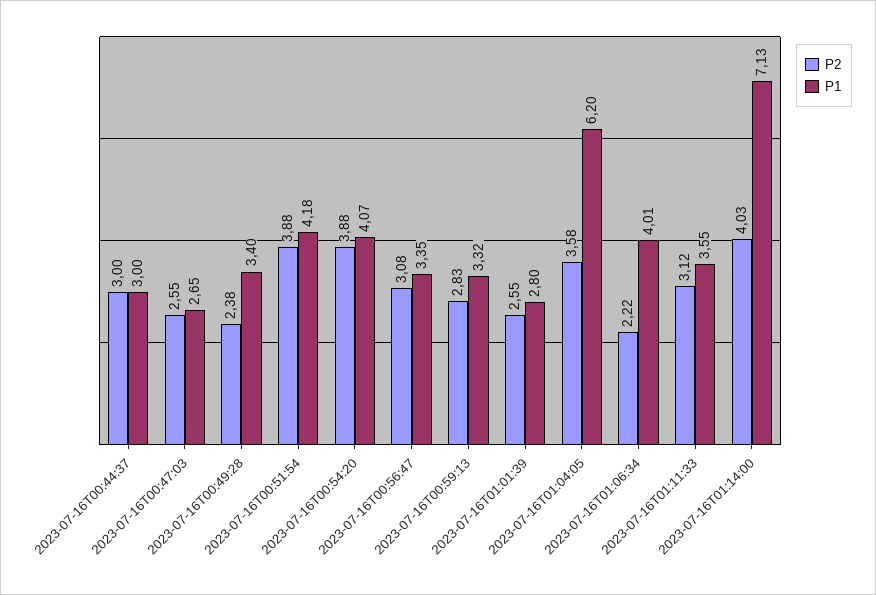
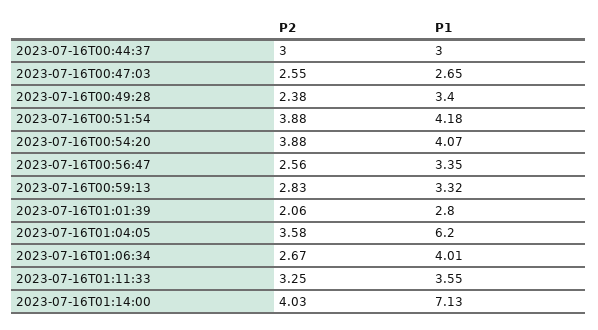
P2, 2023-07-16T00:56:47: 3.08 -> 2.56
P2, 2023-07-16T01:01:39: 2.55 -> 2.06
P2, 2023-07-16T01:06:34: 2.22 -> 2.67
P2, 2023-07-16T01:11:33: 3.12 -> 3.25

